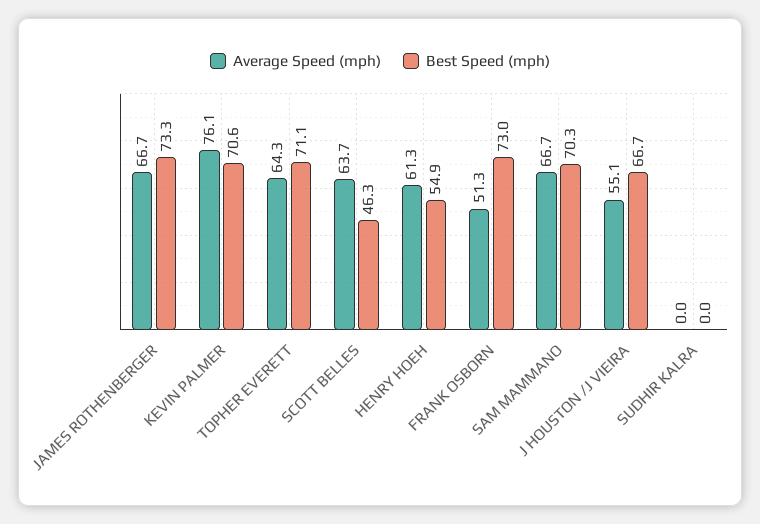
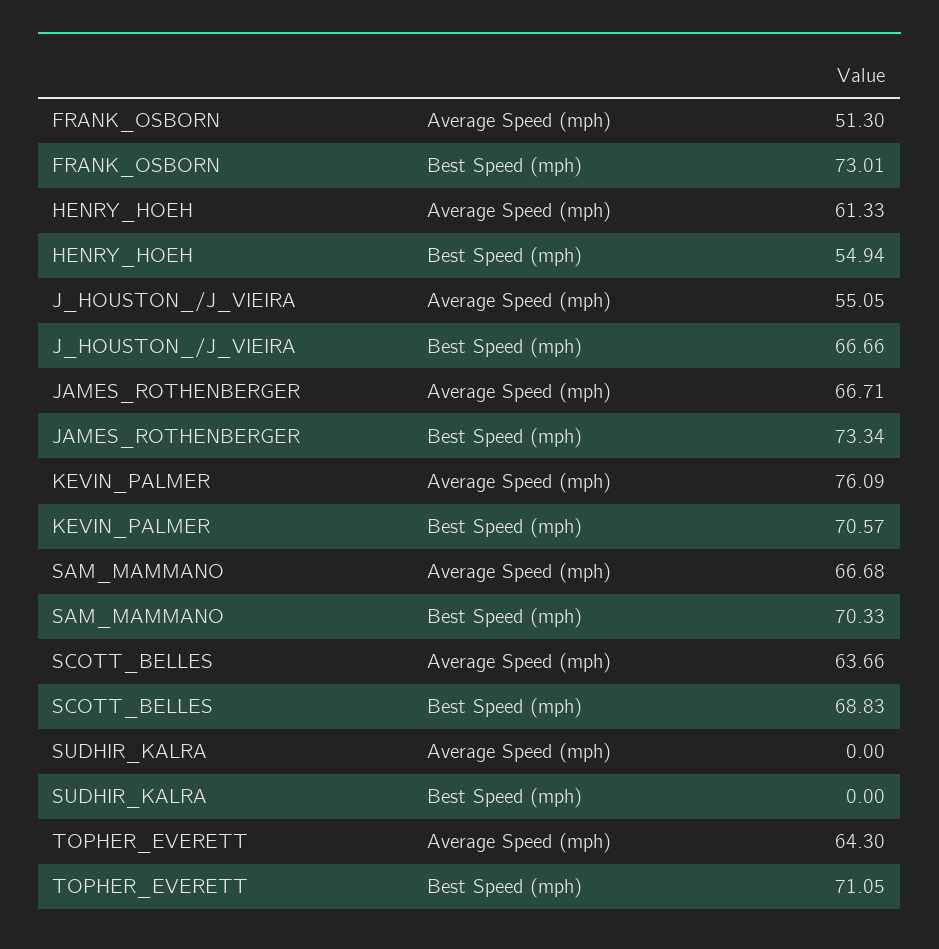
Best Speed (mph), SCOTT BELLES: 46.3 -> 68.83

